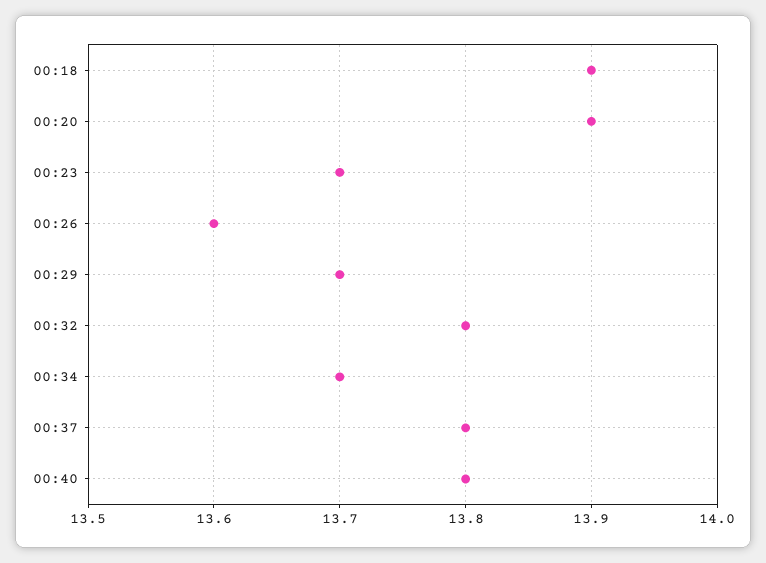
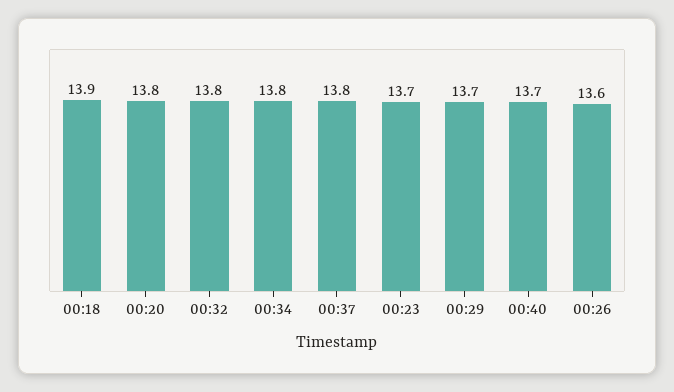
00:20: 13.9 -> 13.8
00:34: 13.7 -> 13.8
00:40: 13.8 -> 13.7

